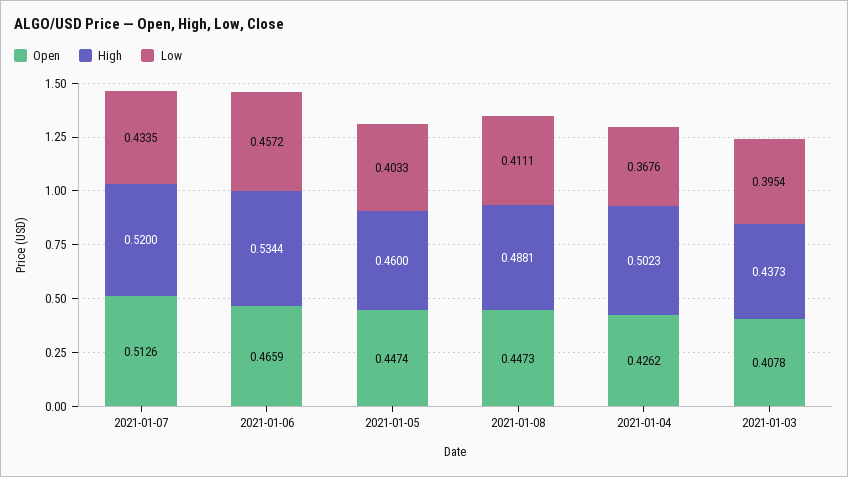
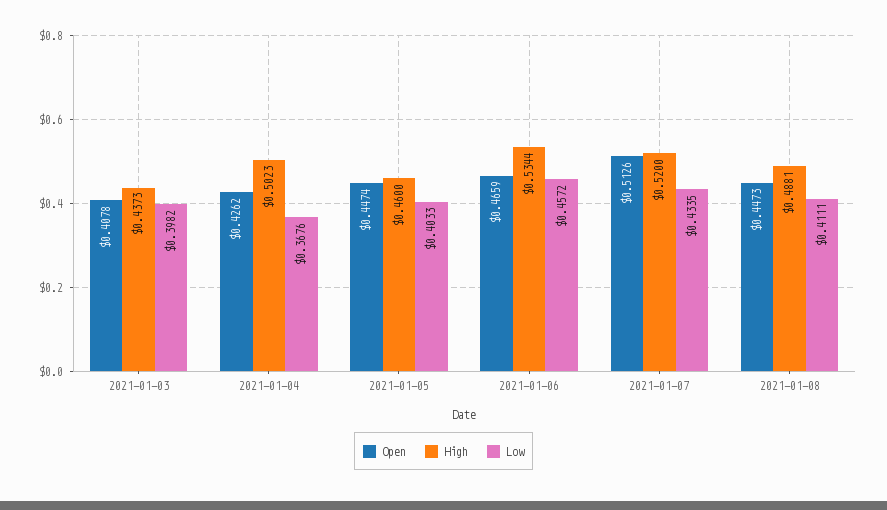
Low, 2021-01-03: 0.3954 -> 0.3982

